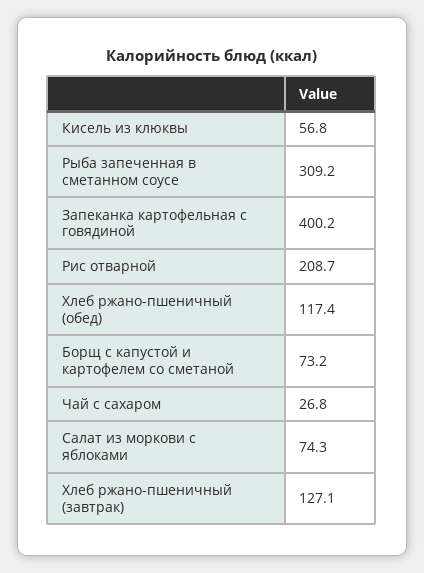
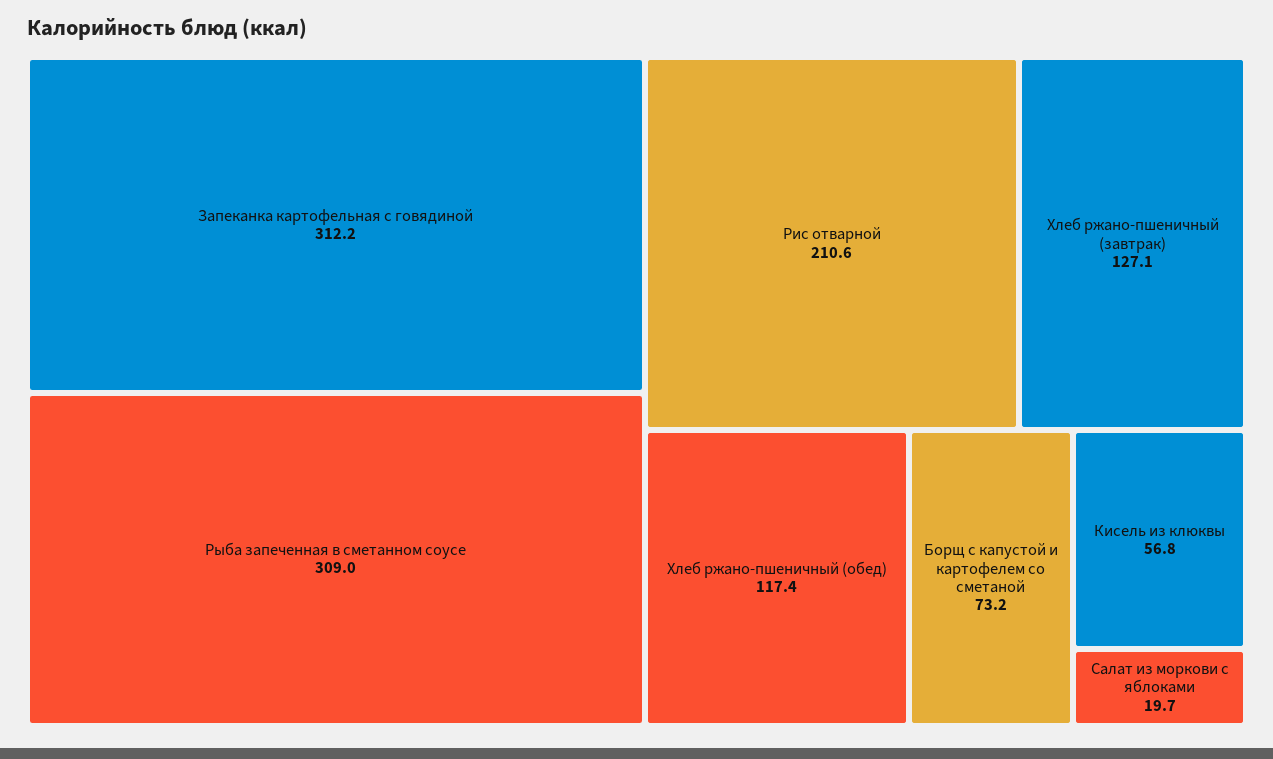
Рыба запеченная в сметанном соусе: 309.2 -> 309
Запеканка картофельная с говядиной: 400.2 -> 312.2
Рис отварной: 208.7 -> 210.6
Чай с сахаром: 26.8 -> none
Салат из моркови с яблоками: 74.3 -> 19.7

